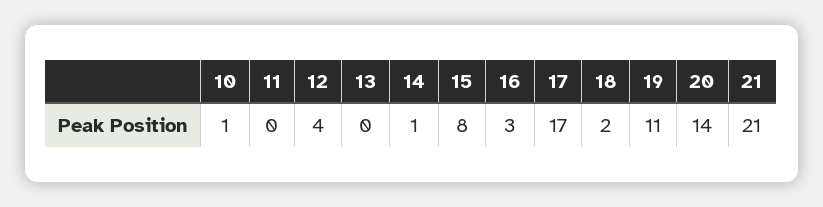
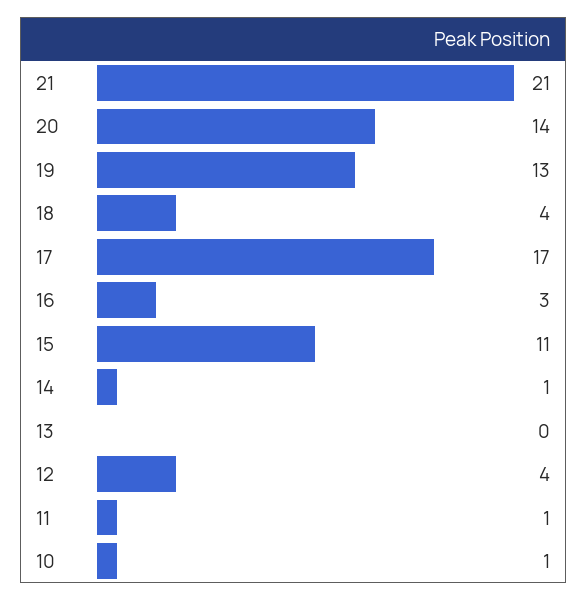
11: 0 -> 1
15: 8 -> 11
18: 2 -> 4
19: 11 -> 13

